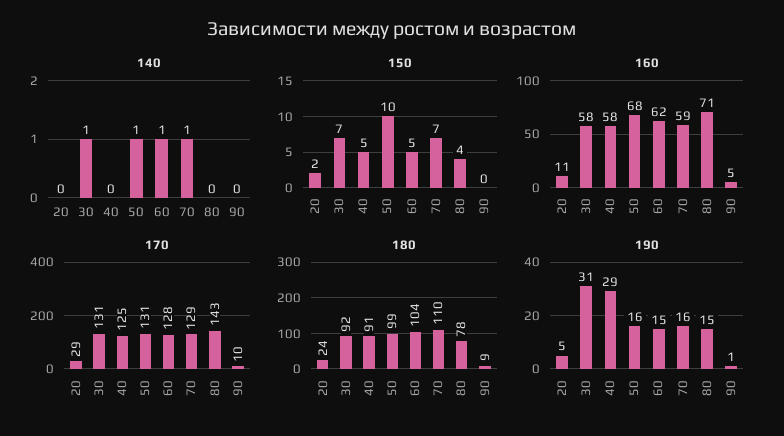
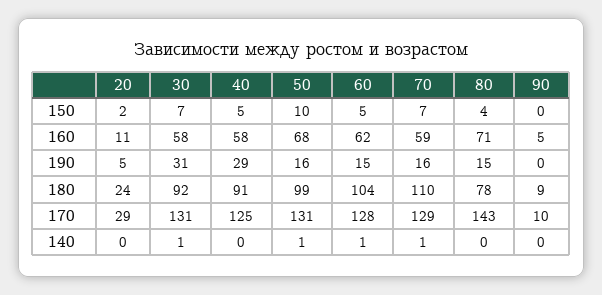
190, 90: 1 -> 0

